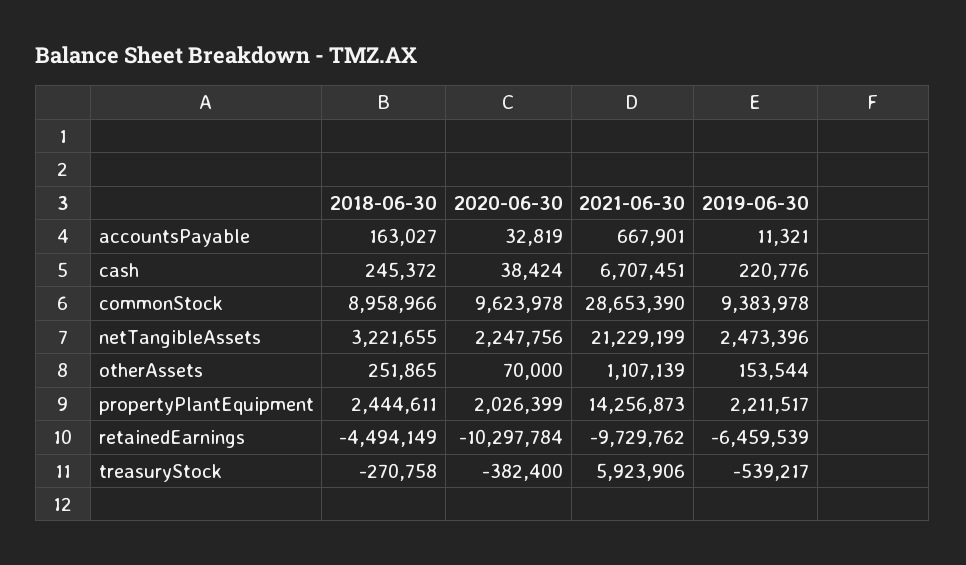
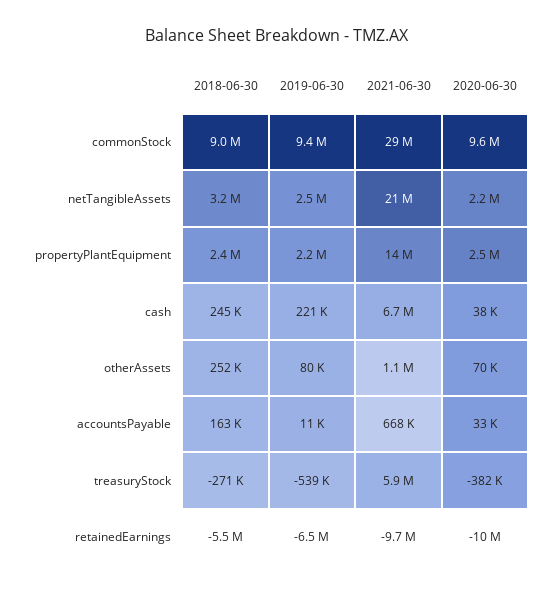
2019-06-30, otherAssets: 153544 -> 80000
2020-06-30, propertyPlantEquipment: 2026399 -> 2500000
2018-06-30, retainedEarnings: -4494149 -> -5500000

